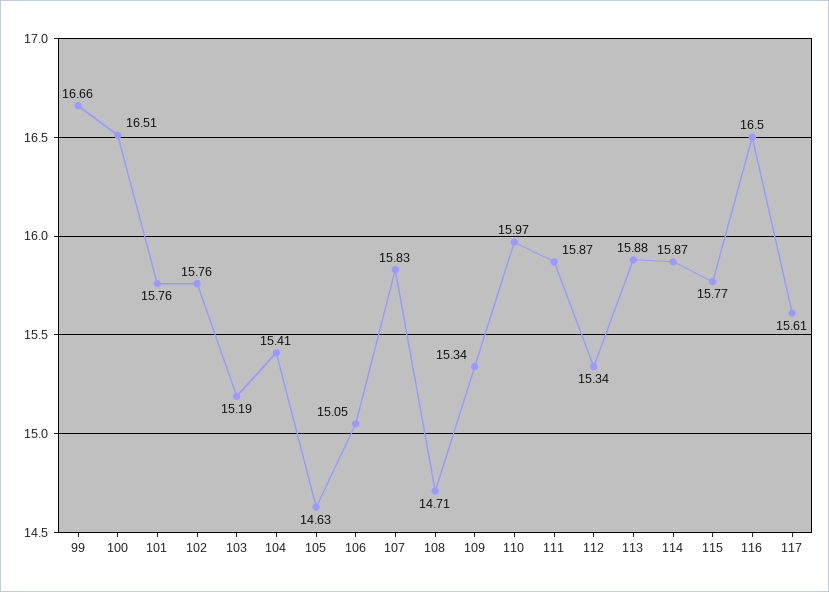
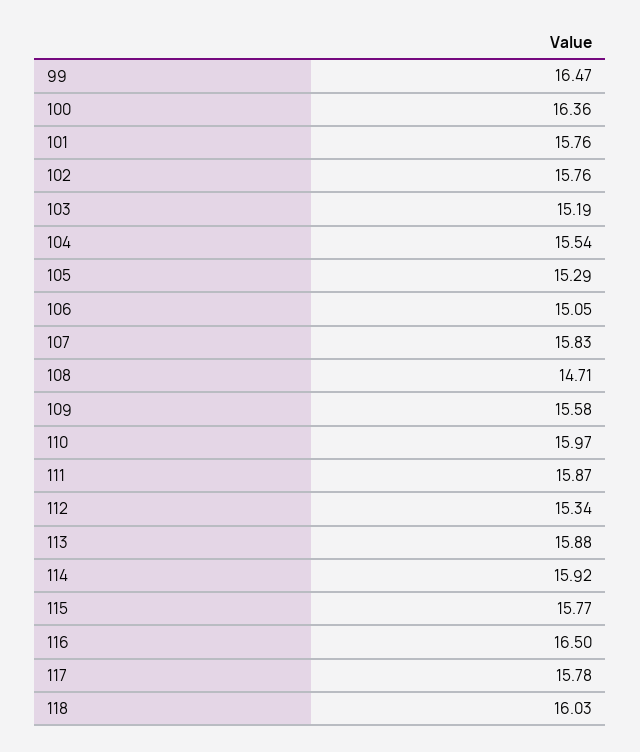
99: 16.66 -> 16.47
100: 16.51 -> 16.36
104: 15.41 -> 15.54
105: 14.63 -> 15.29
109: 15.34 -> 15.58
114: 15.87 -> 15.92
117: 15.61 -> 15.78
118: none -> 16.03

